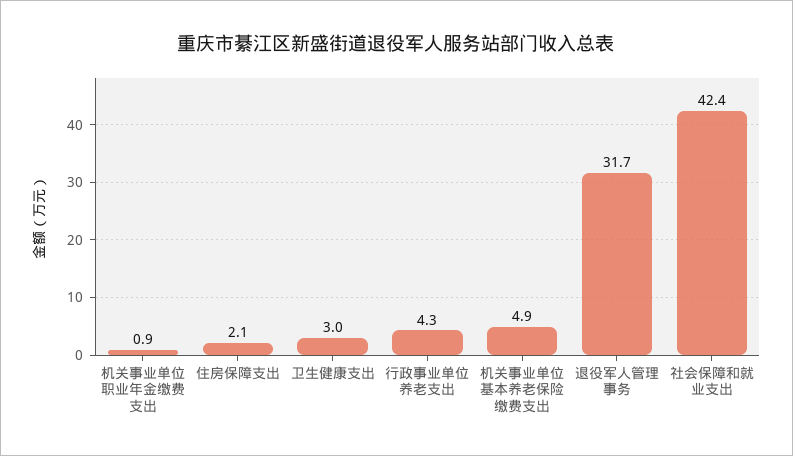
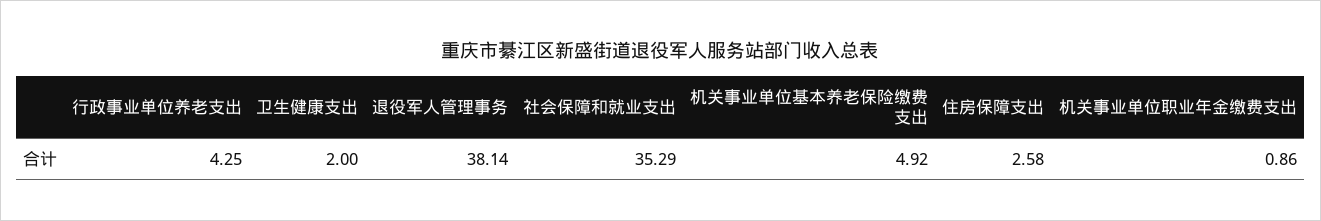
住房保障支出: 2.1 -> 2.58
卫生健康支出: 3 -> 2
退役军人管理事务: 31.7 -> 38.14
社会保障和就业支出: 42.4 -> 35.29

